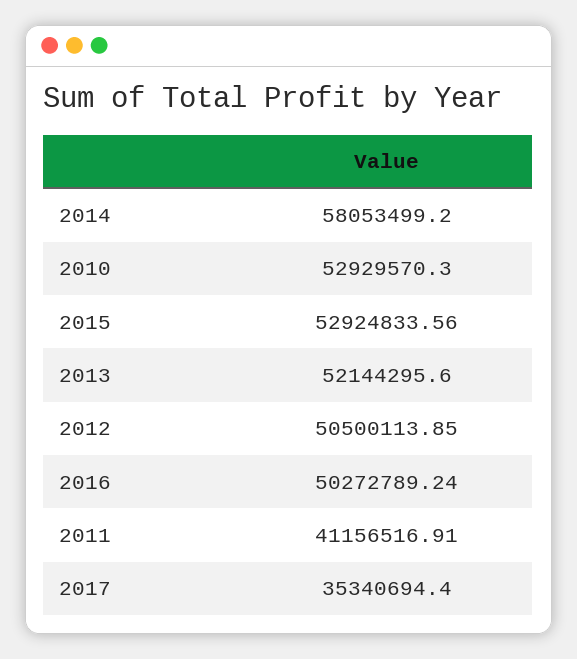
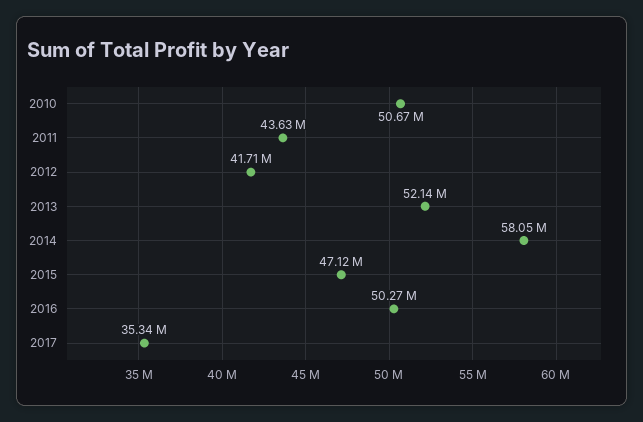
2010: 52929570.3 -> 50670000
2015: 52924833.56 -> 47120000
2012: 50500113.85 -> 41710000
2011: 41156516.91 -> 43630000

